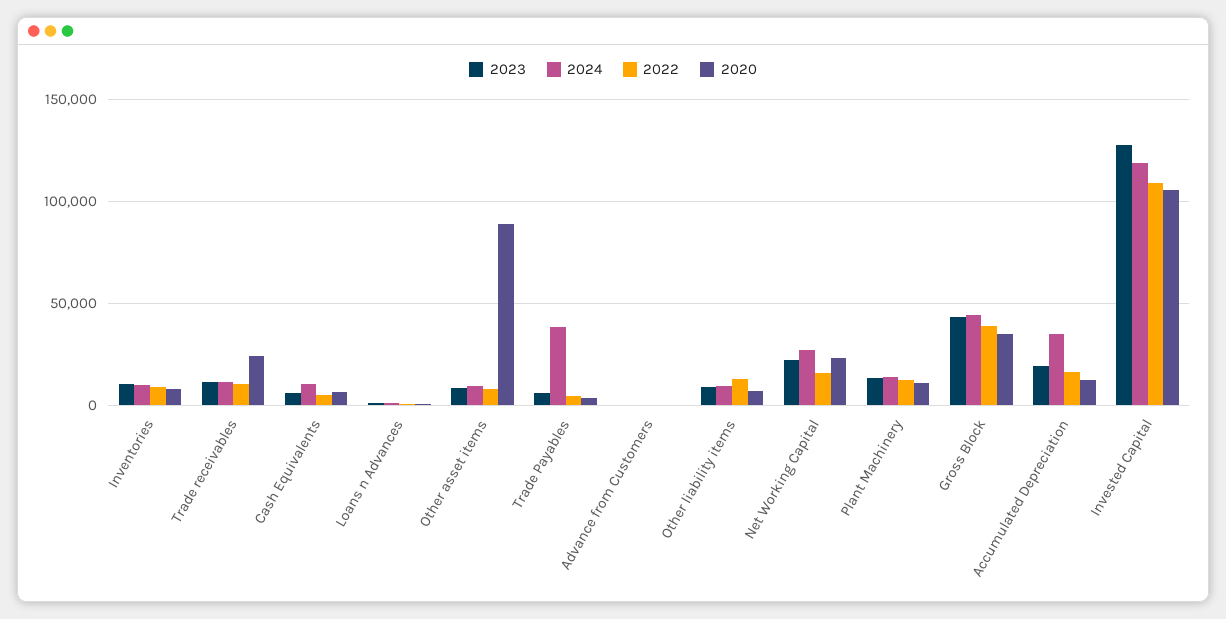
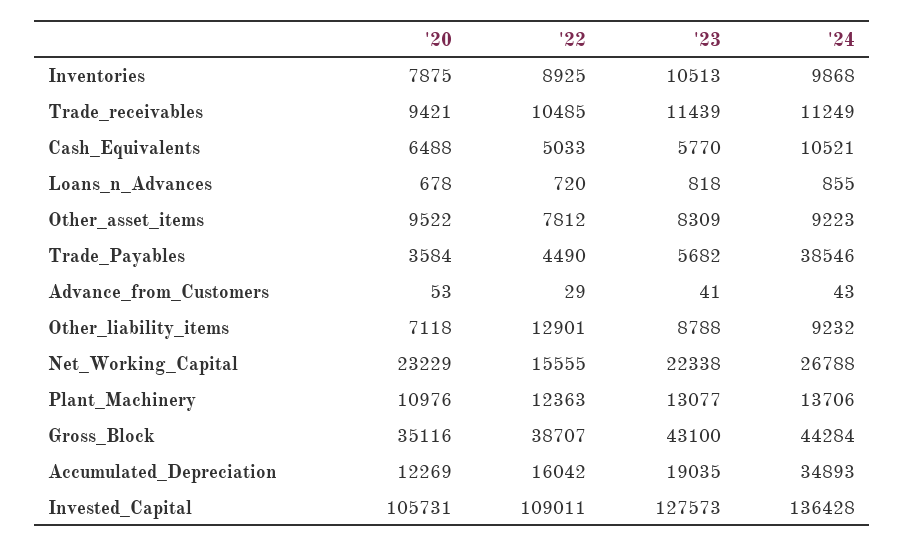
2020, Trade receivables: 25000 -> 9421
2020, Other asset items: 90000 -> 9522
2024, Invested Capital: 120000 -> 136428

